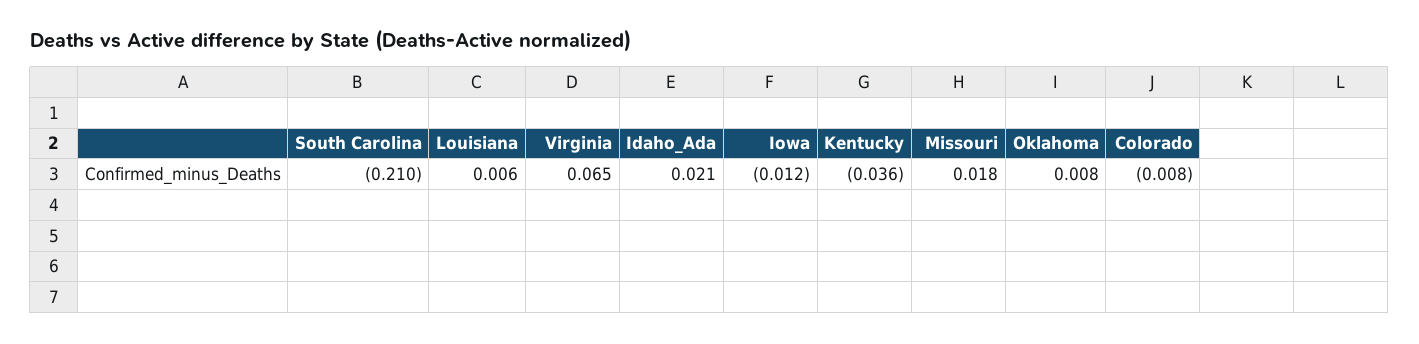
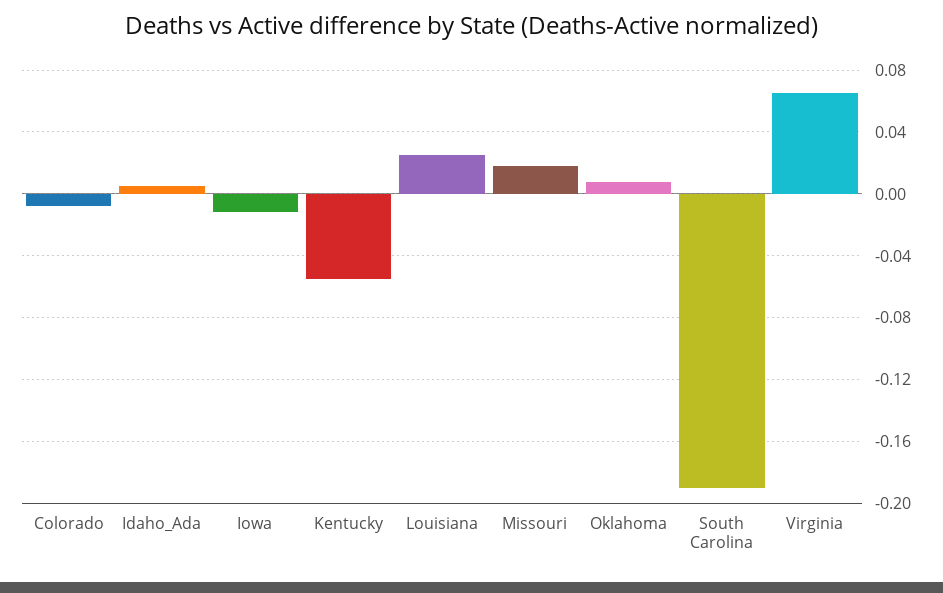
South Carolina: -0.21 -> -0.19
Louisiana: 0.006 -> 0.025
Idaho_Ada: 0.021 -> 0.005
Kentucky: -0.036 -> -0.055

